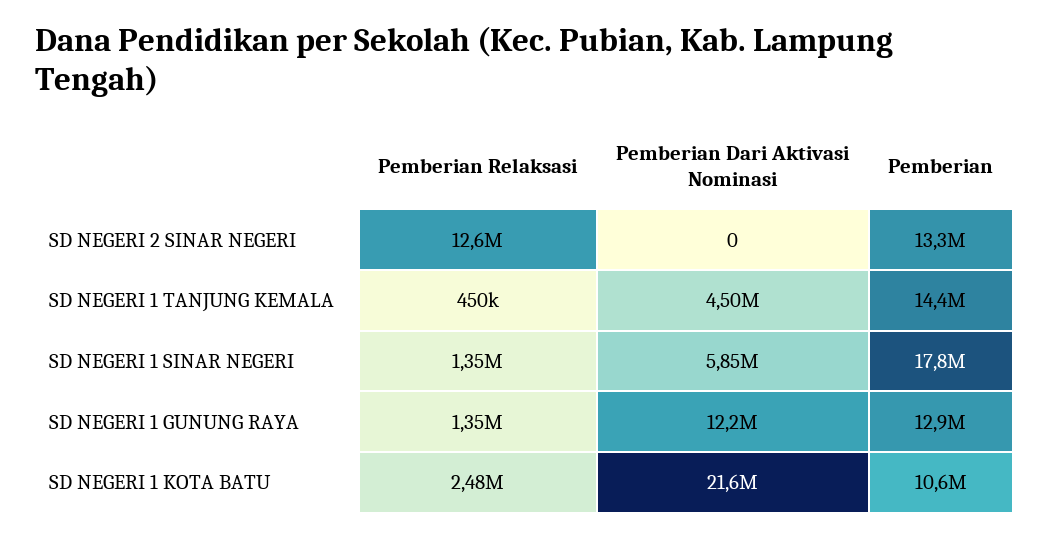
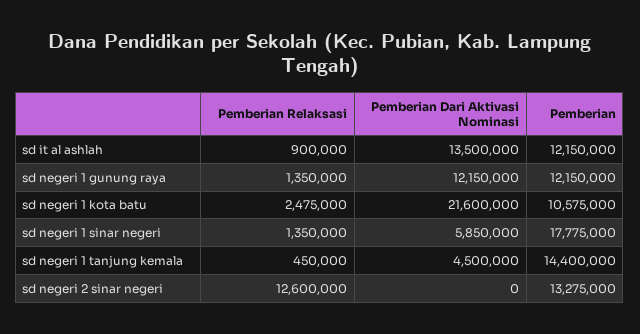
Pemberian, SD NEGERI 1 GUNUNG RAYA: 12900000 -> 12150000
Pemberian Relaksasi, sd it al ashlah: none -> 900000
Pemberian Dari Aktivasi Nominasi, sd it al ashlah: none -> 13500000
Pemberian, sd it al ashlah: none -> 12150000

